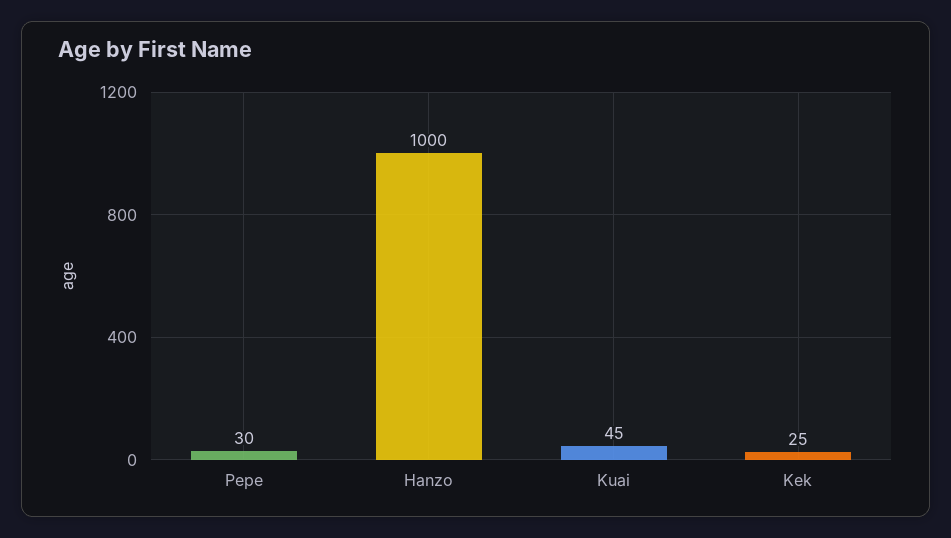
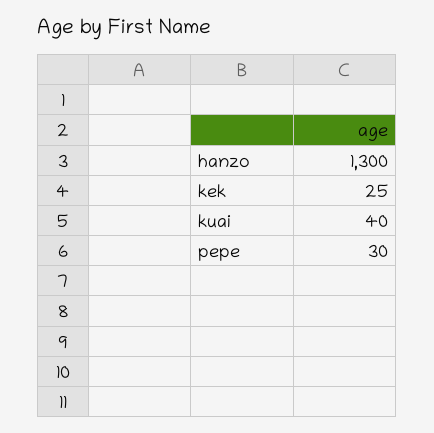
Hanzo: 1000 -> 1300
Kuai: 45 -> 40

